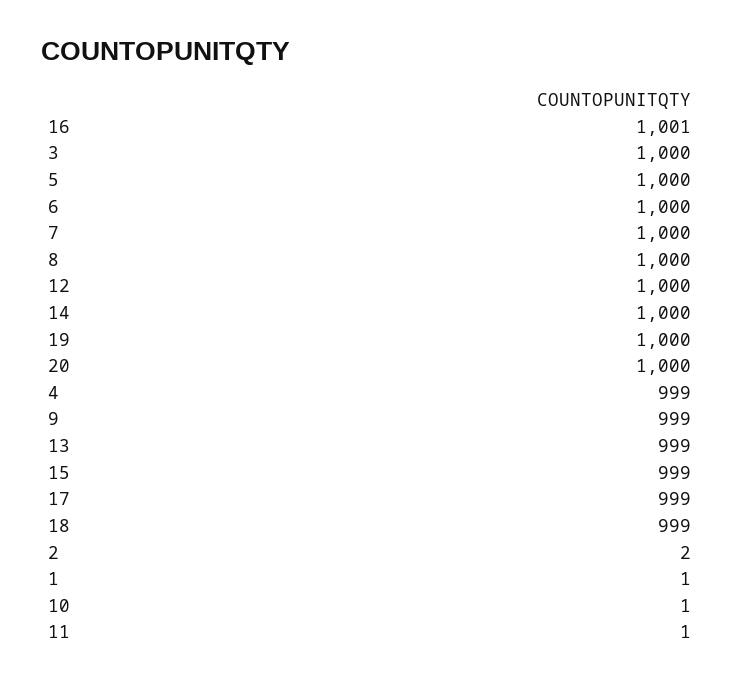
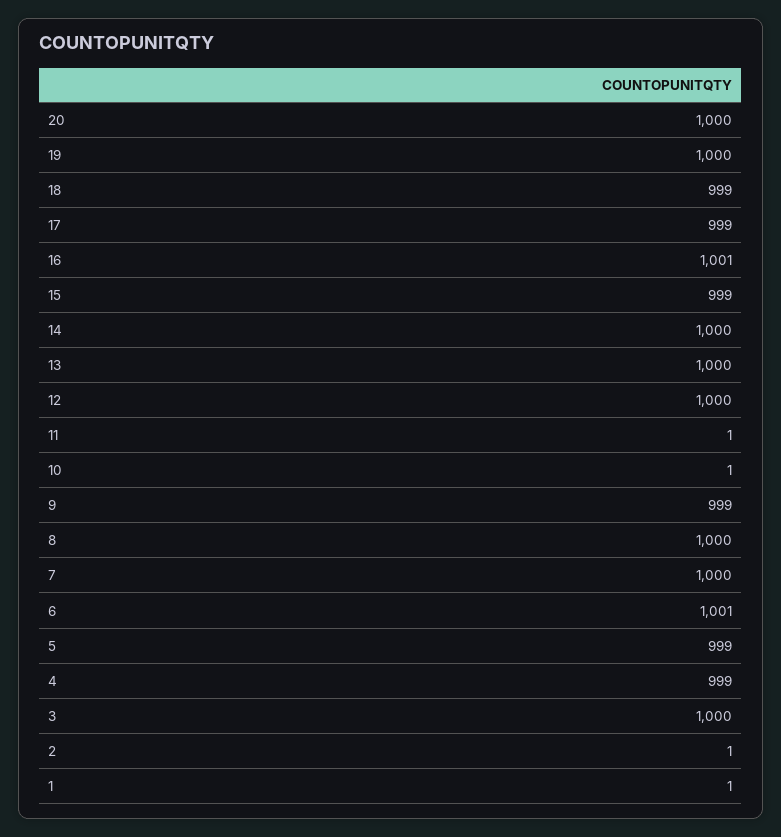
5: 1000 -> 999
6: 1000 -> 1001
13: 999 -> 1000
2: 2 -> 1

